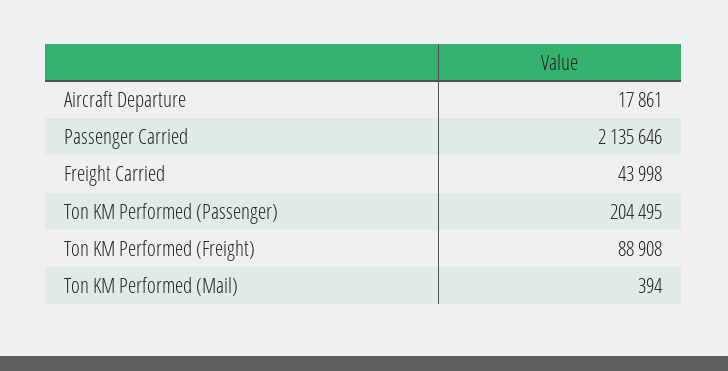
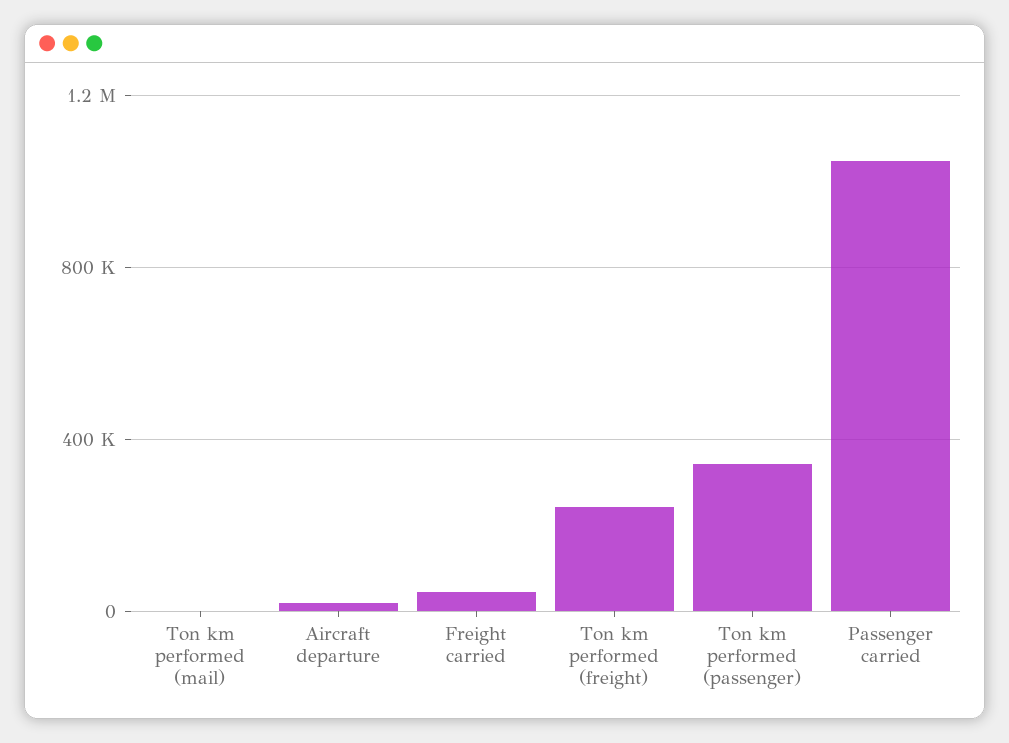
Passenger Carried: 2135646 -> 1050000
Ton KM Performed (Passenger): 204495 -> 350000
Ton KM Performed (Freight): 88908 -> 250000

